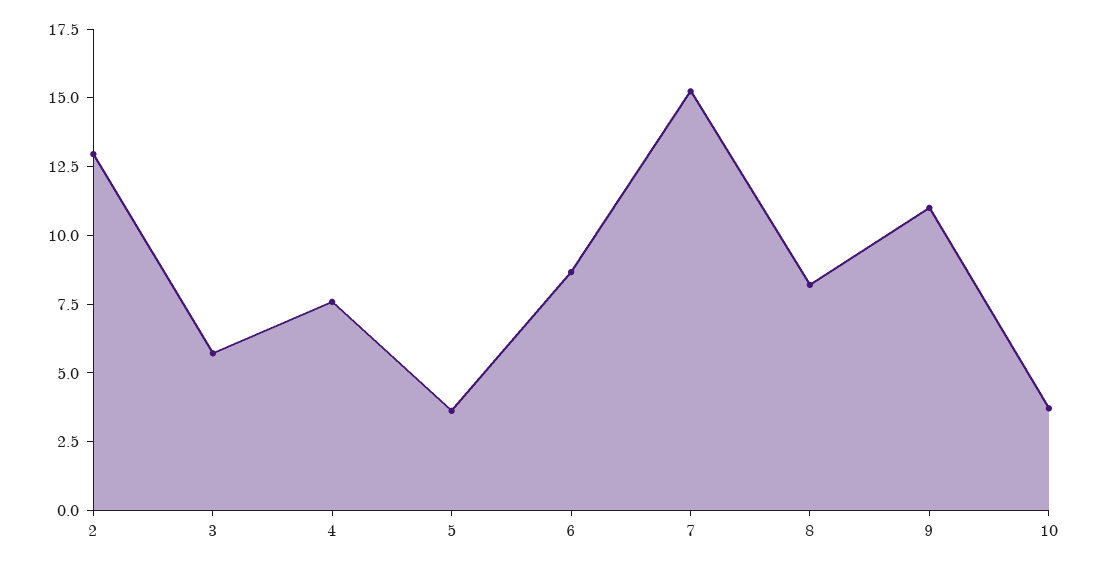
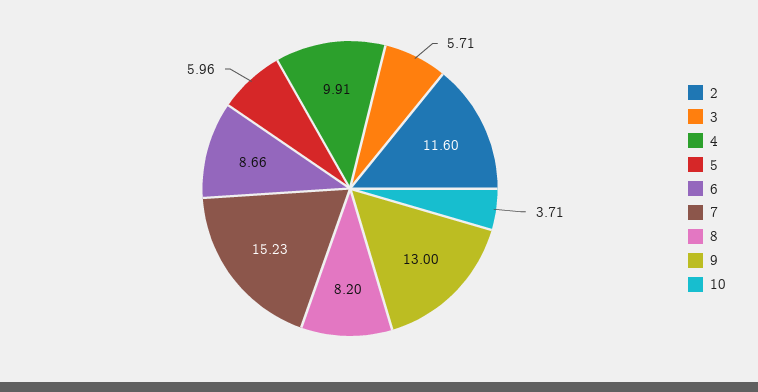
2: 13 -> 11.6
4: 7.5 -> 9.91
5: 3.5 -> 5.96
9: 11 -> 13

